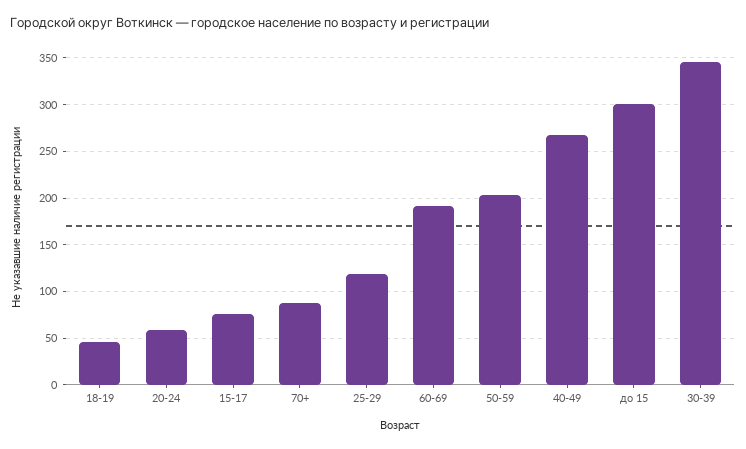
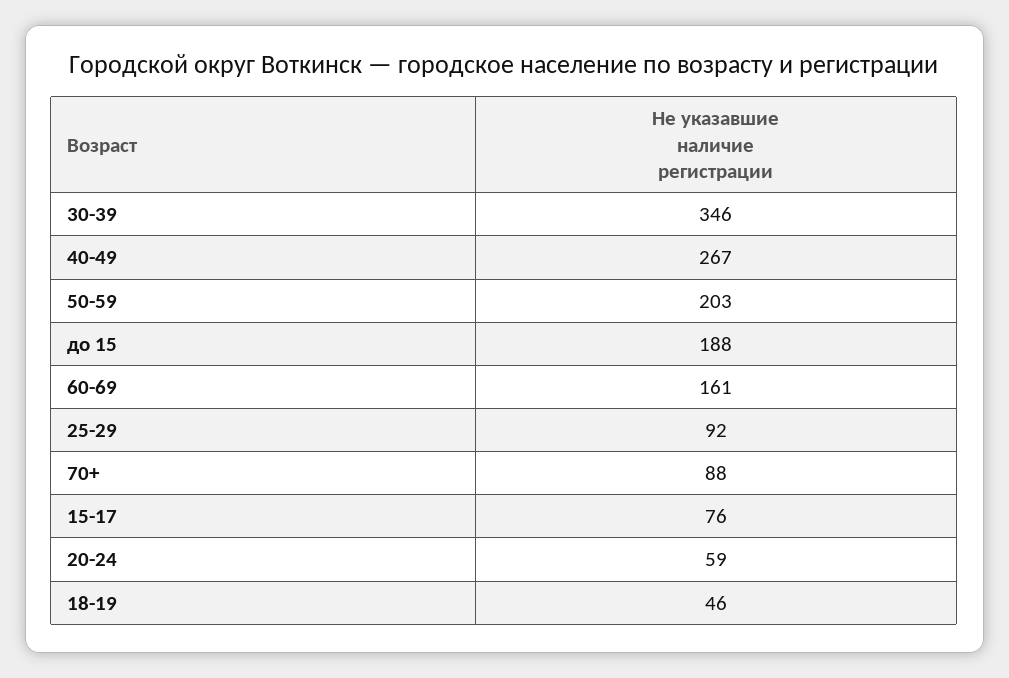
25-29: 120 -> 92
60-69: 190 -> 161
до 15: 300 -> 188

